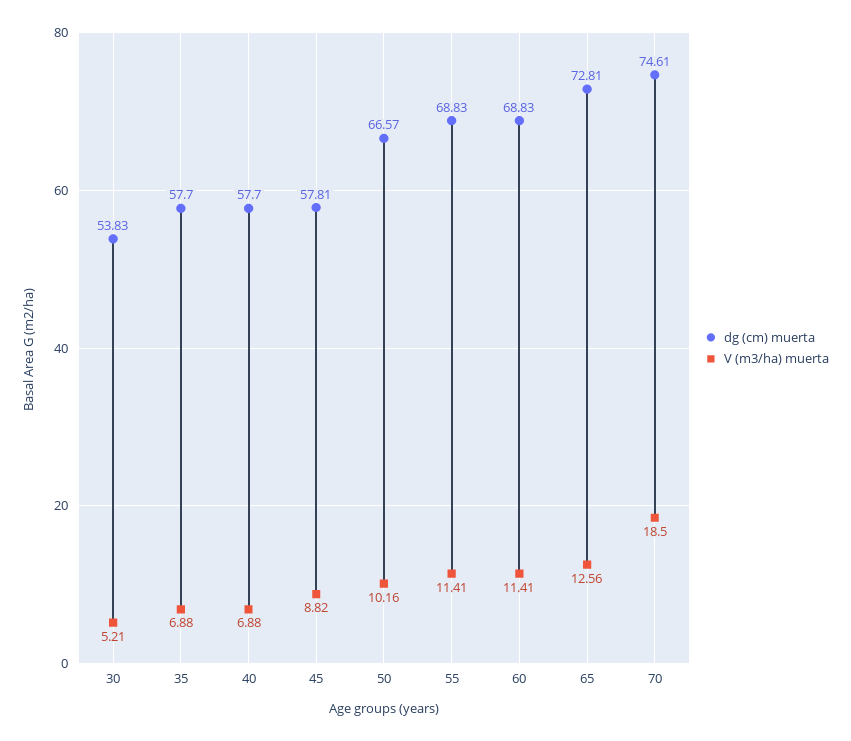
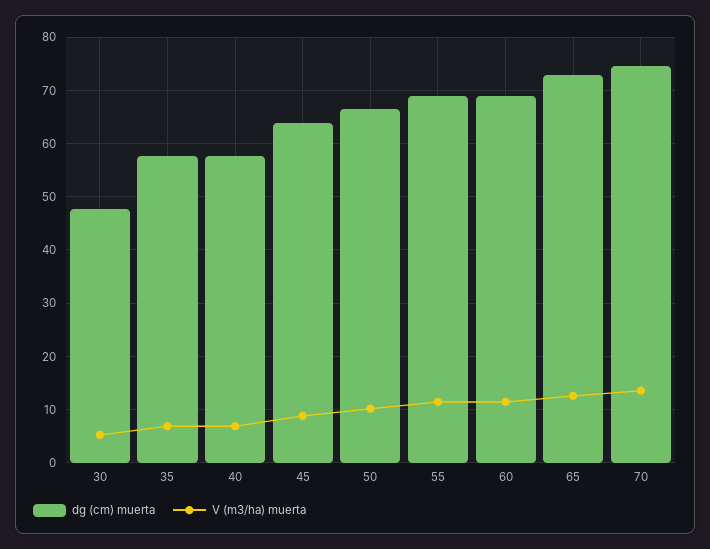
dg (cm) muerta, 30: 53.83 -> 48
dg (cm) muerta, 45: 57.81 -> 64
V (m3/ha) muerta, 70: 18.5 -> 14

